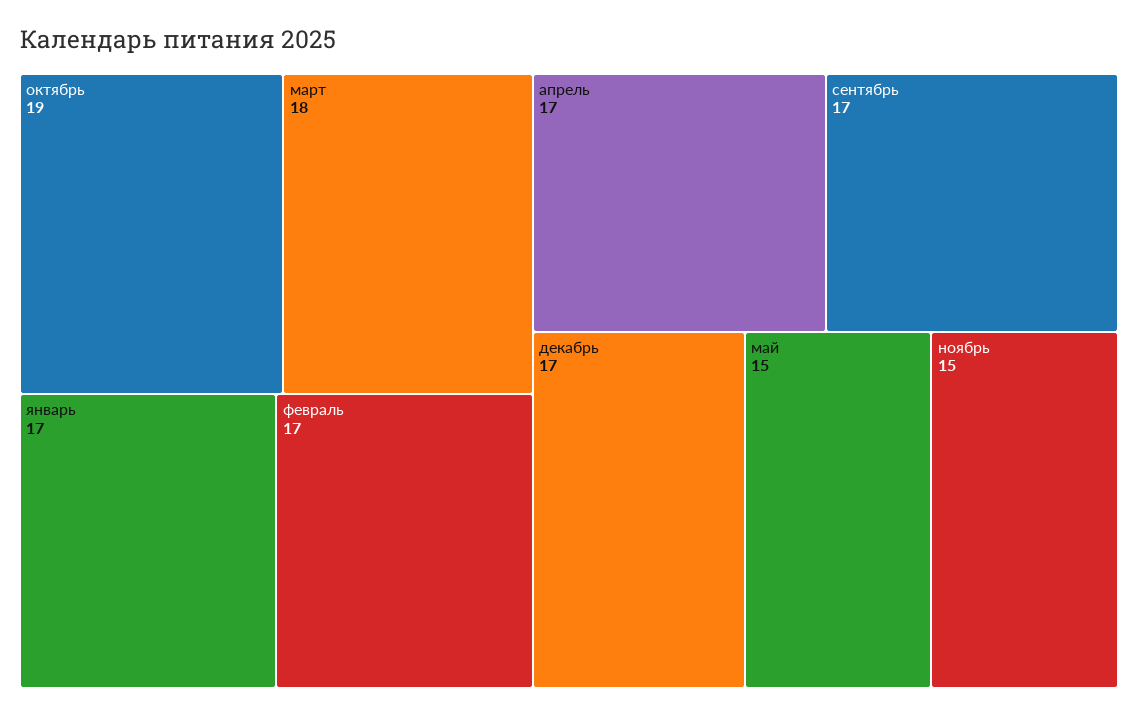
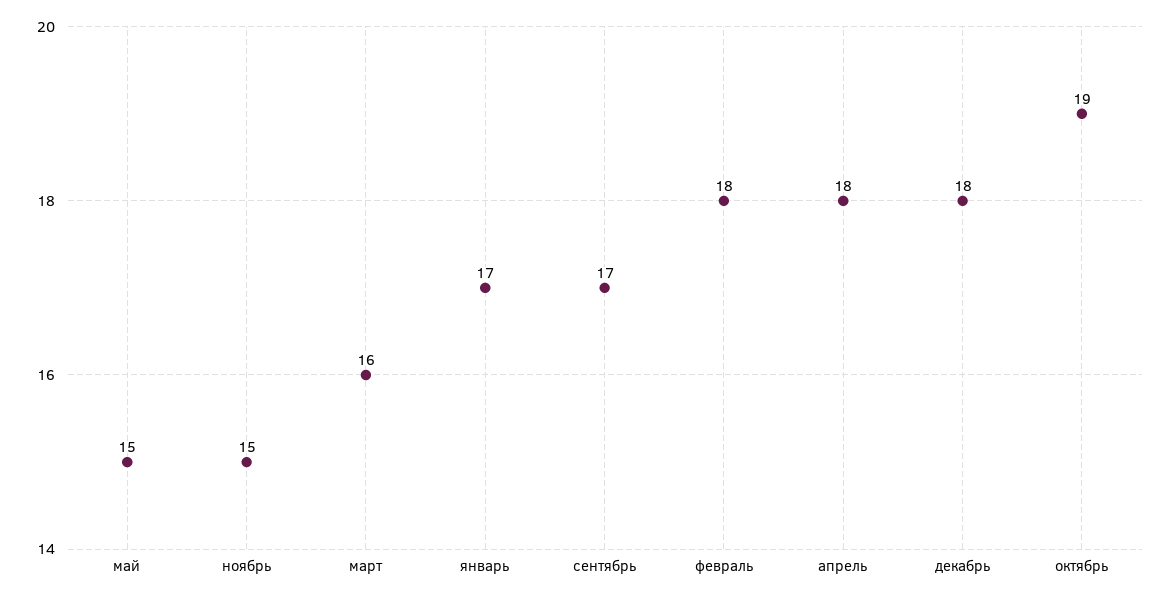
март: 18 -> 16
февраль: 17 -> 18
апрель: 17 -> 18
декабрь: 17 -> 18

